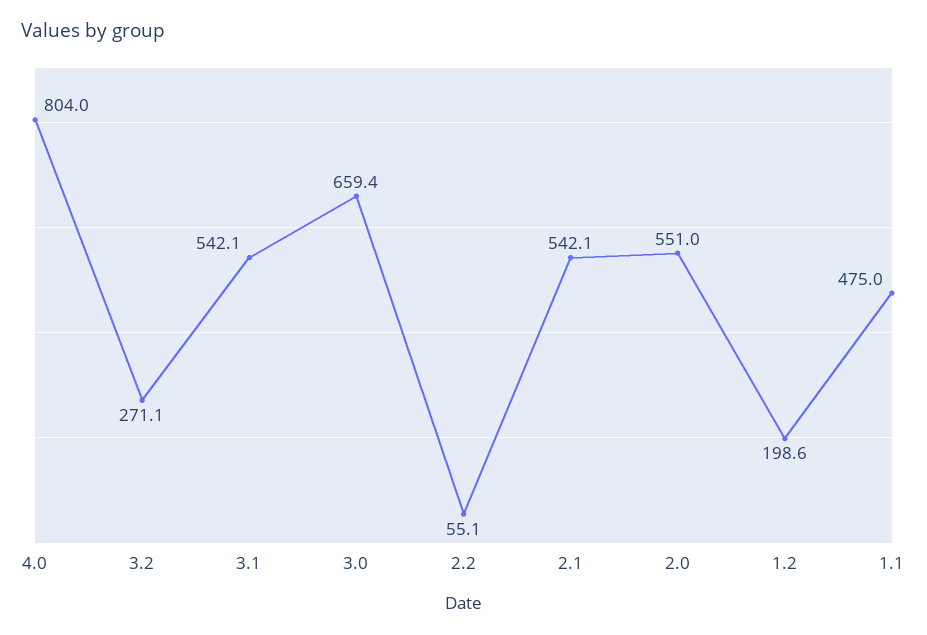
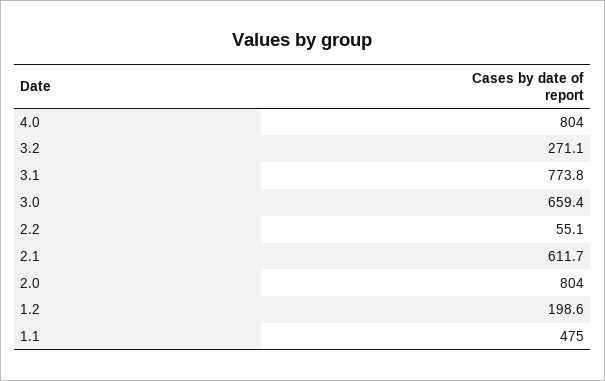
3.1: 542.1 -> 773.8
2.1: 542.1 -> 611.7
2.0: 551 -> 804

